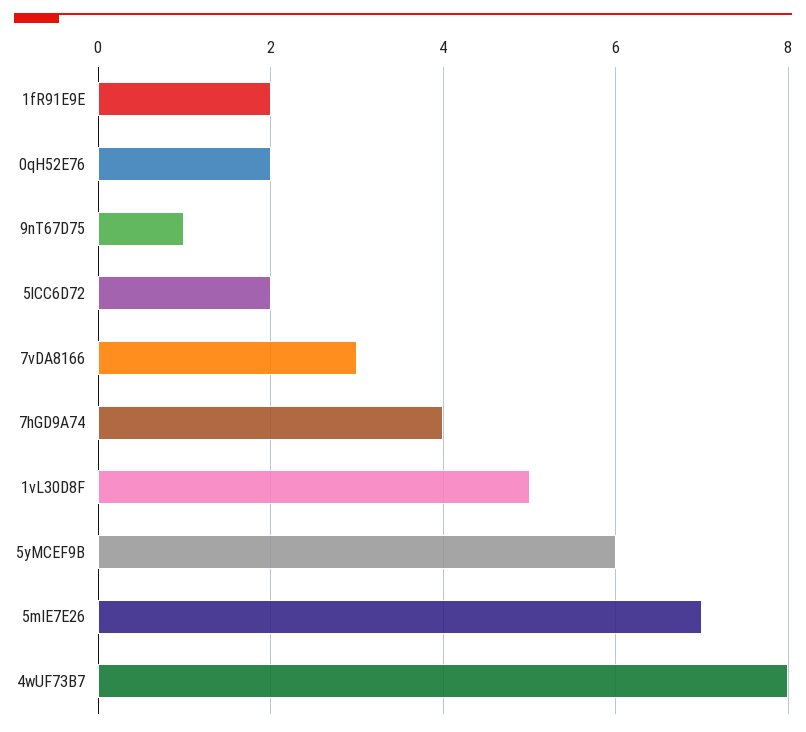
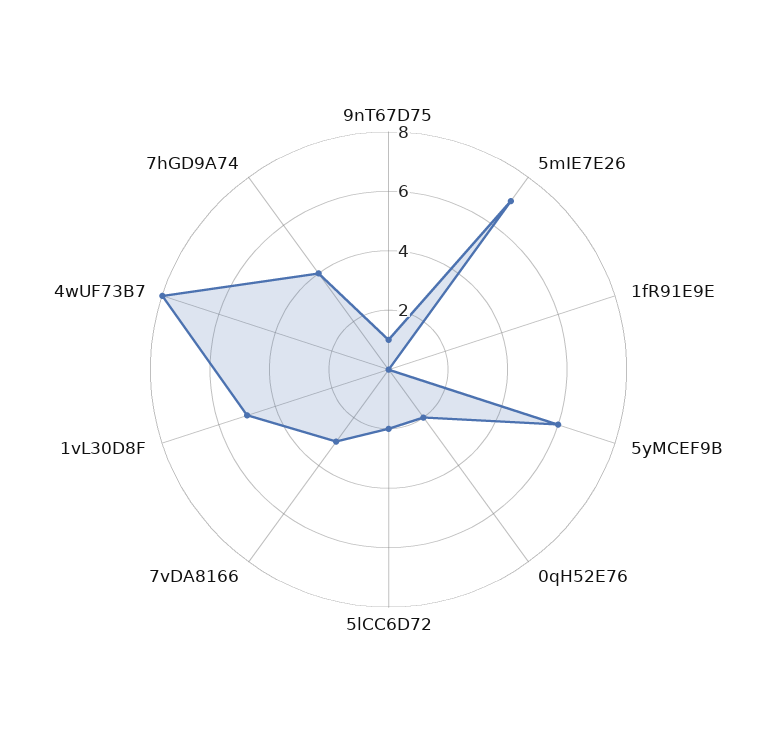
1fR91E9E: 2 -> 0

